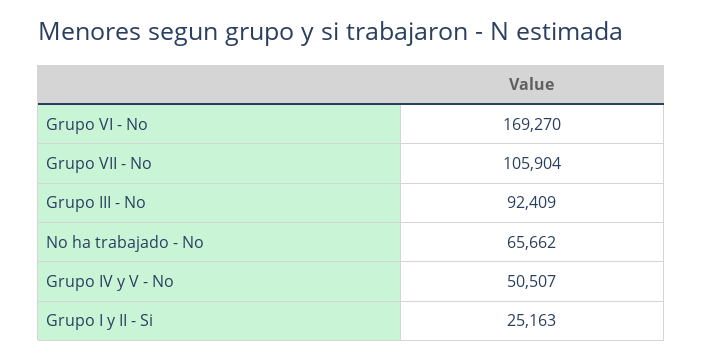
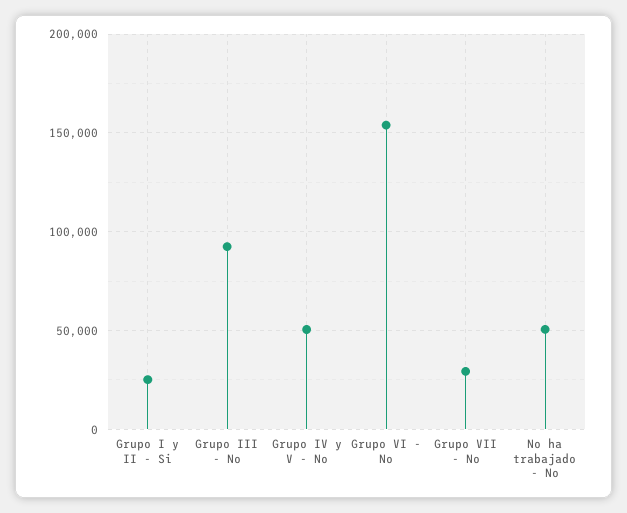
Grupo VI - No: 169270 -> 155000
Grupo VII - No: 105904 -> 30000
No ha trabajado - No: 65662 -> 50000

